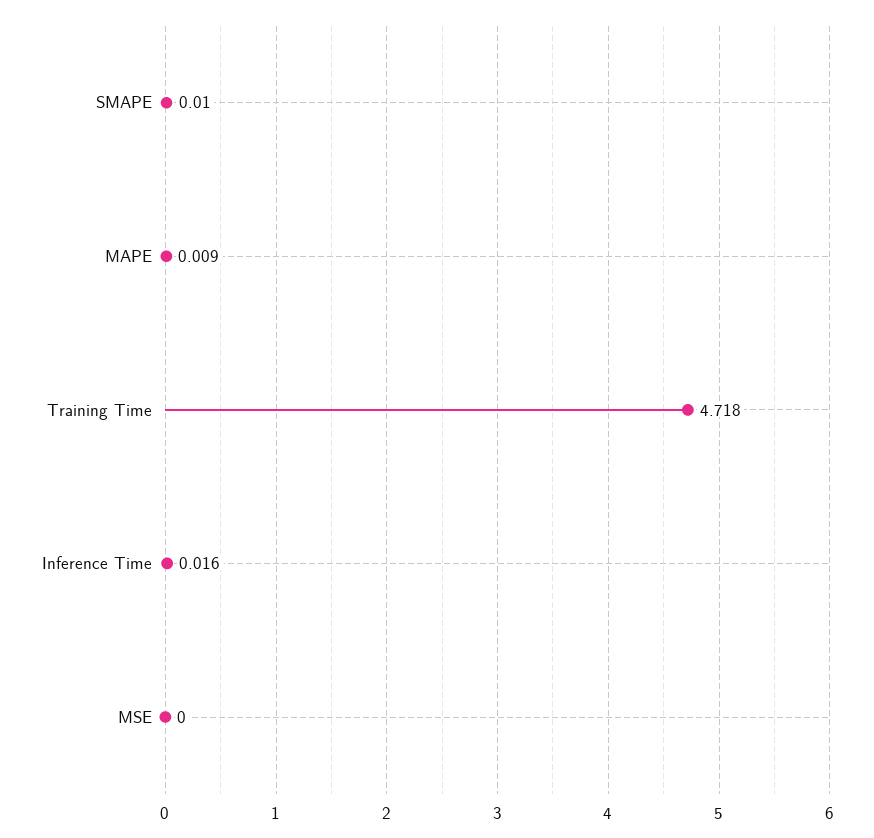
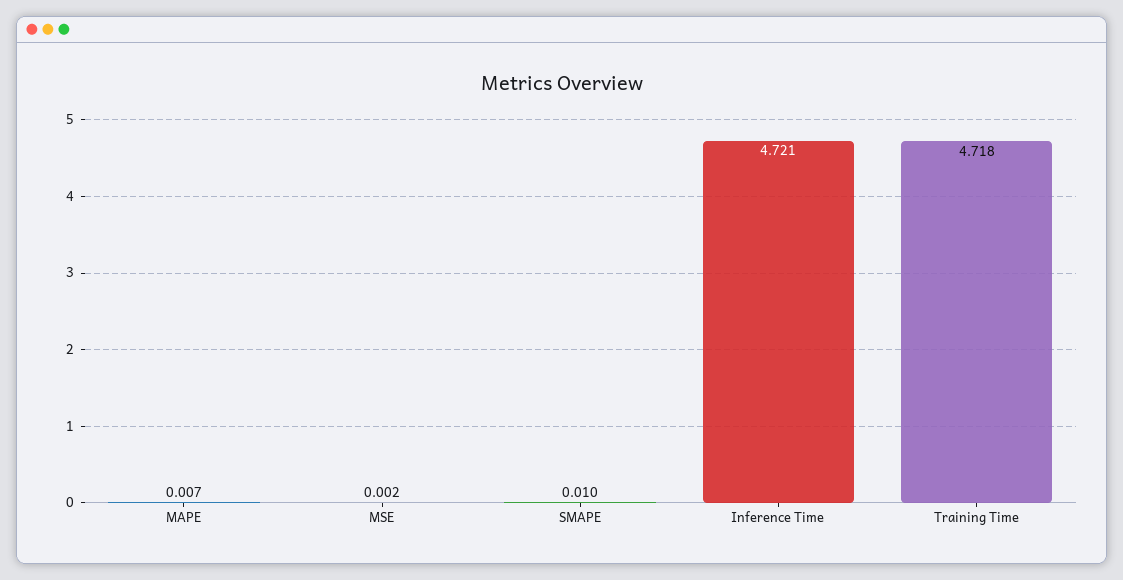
MAPE: 0.009 -> 0.007
Inference Time: 0.016 -> 4.721
MSE: 0 -> 0.002

